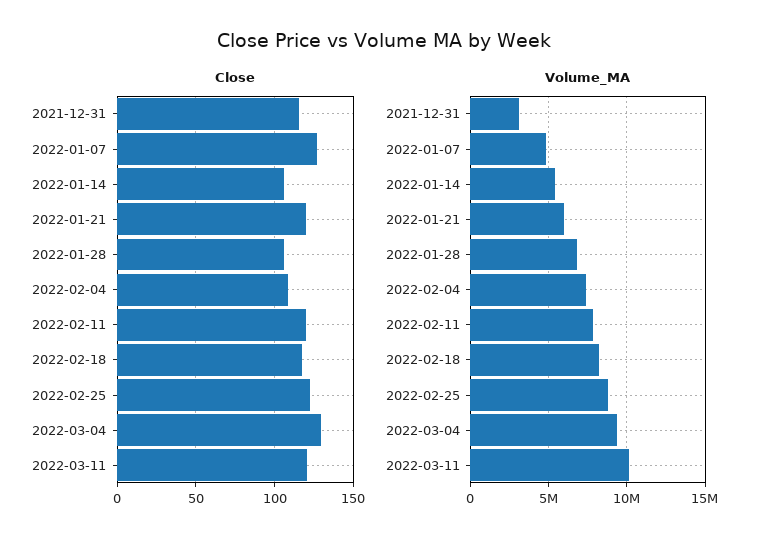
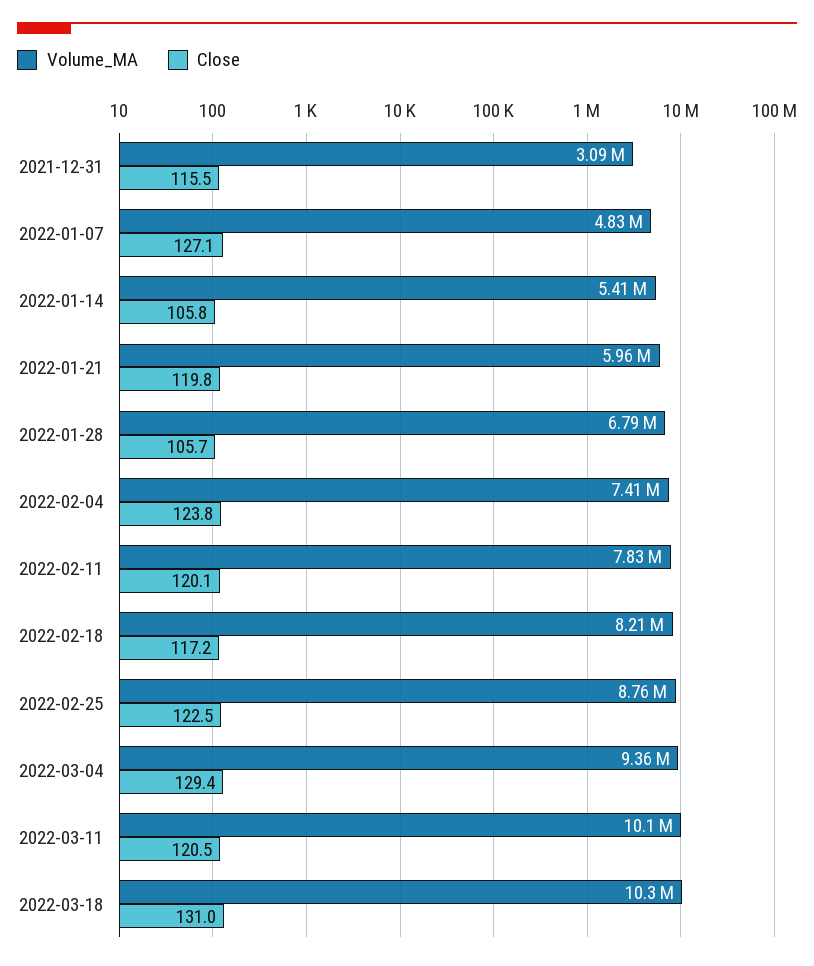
Close, 2022-02-04: 110 -> 123.8
Volume_MA, 2022-03-18: none -> 10300000
Close, 2022-03-18: none -> 131

